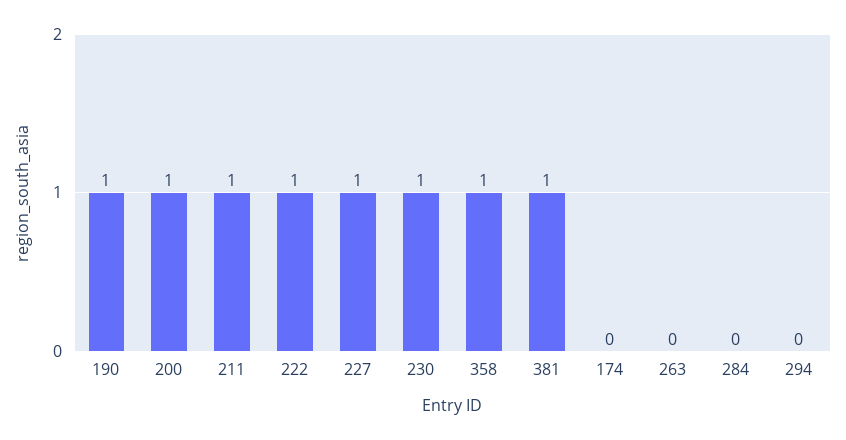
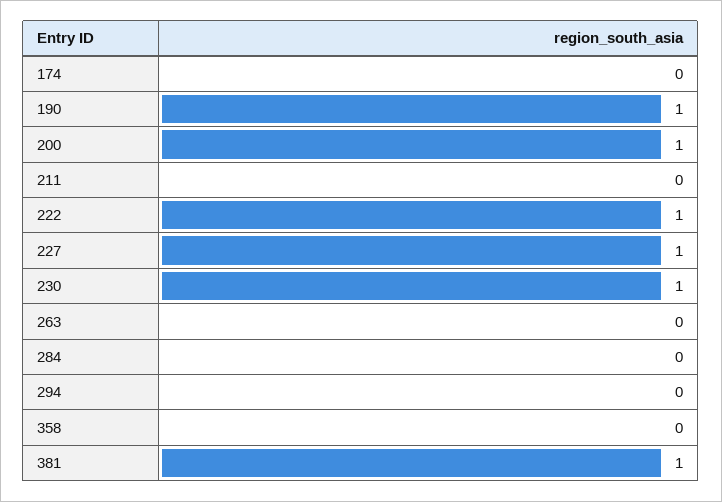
211: 1 -> 0
358: 1 -> 0

